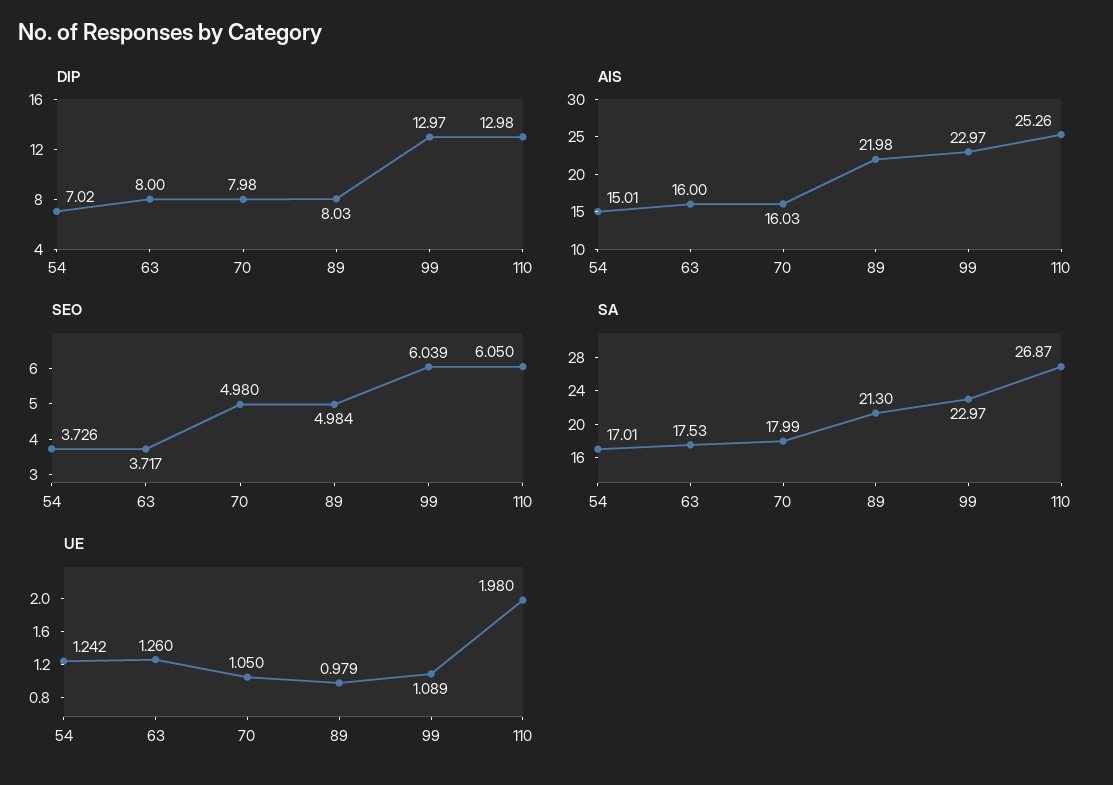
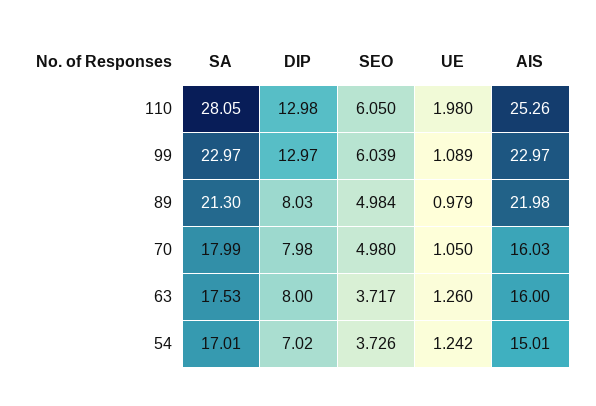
SA, 110: 26.87 -> 28.05

